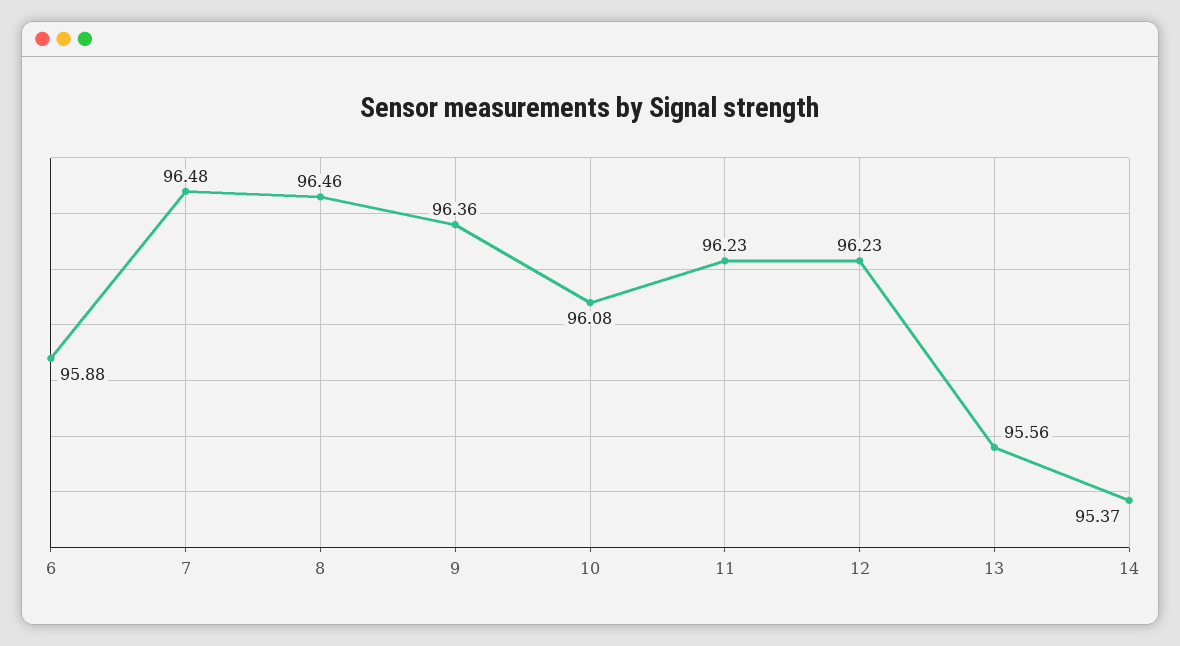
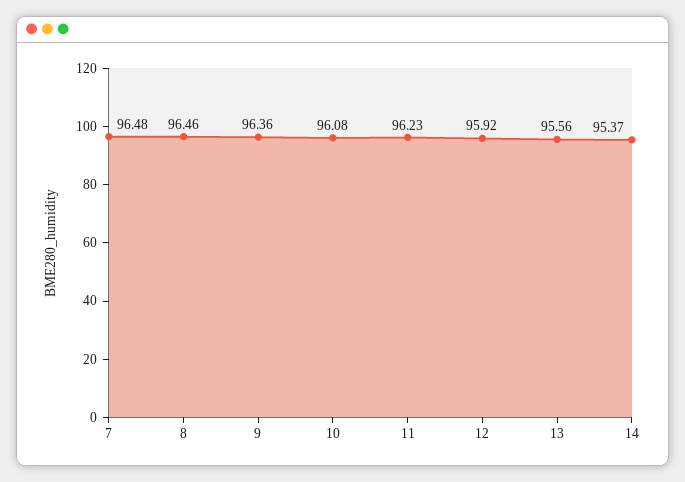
6: 95.88 -> none
12: 96.23 -> 95.92

